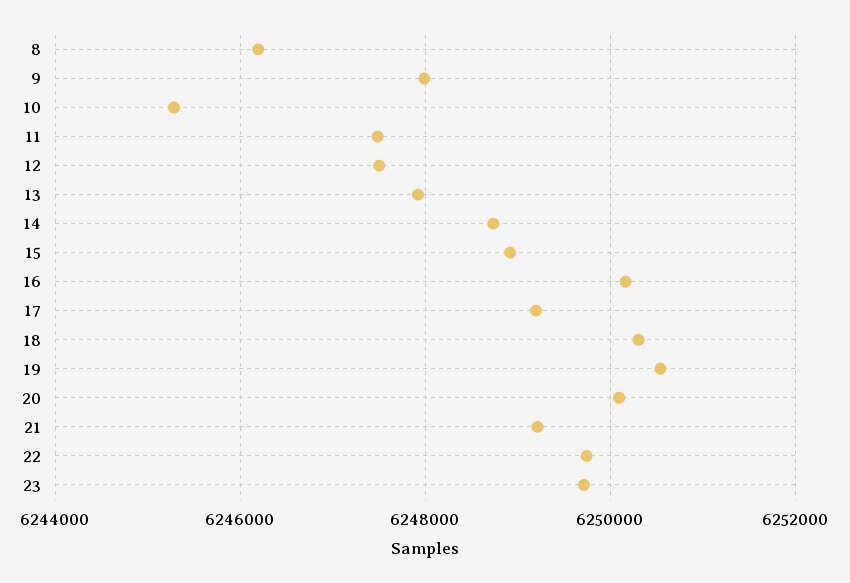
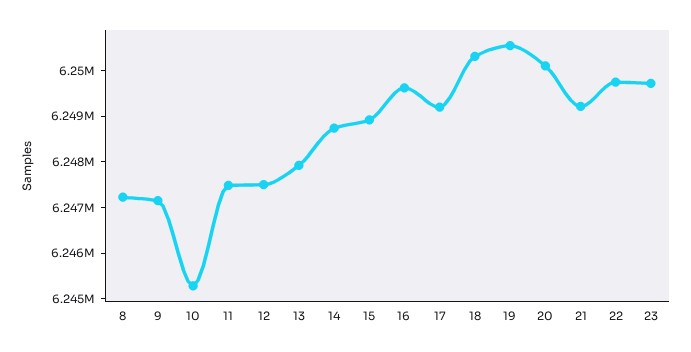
8: 6246200 -> 6247200
9: 6248000 -> 6247200
16: 6250200 -> 6249600

